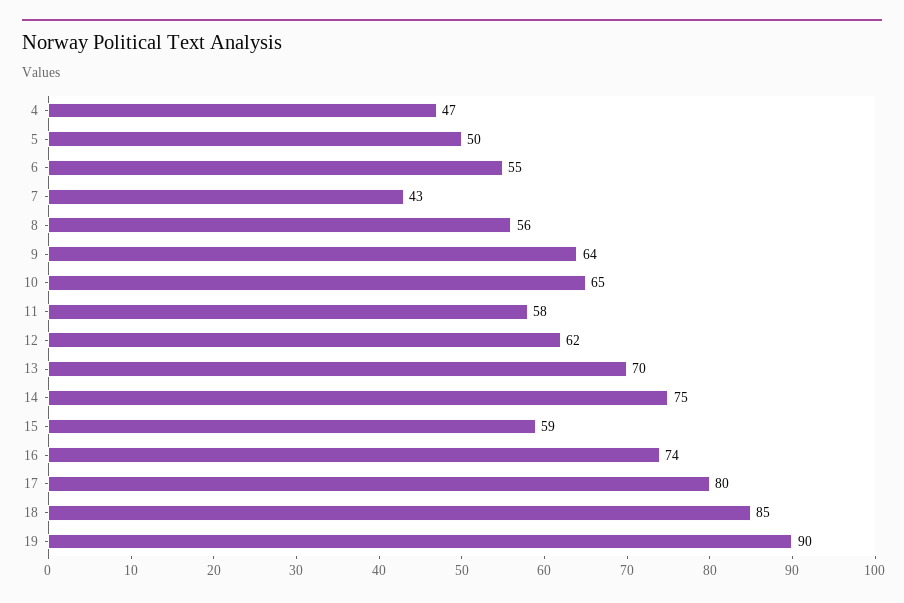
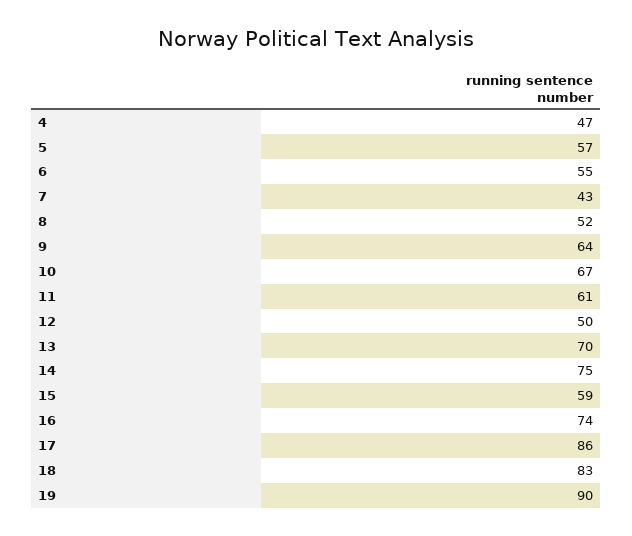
5: 50 -> 57
8: 56 -> 52
10: 65 -> 67
11: 58 -> 61
12: 62 -> 50
17: 80 -> 86
18: 85 -> 83

